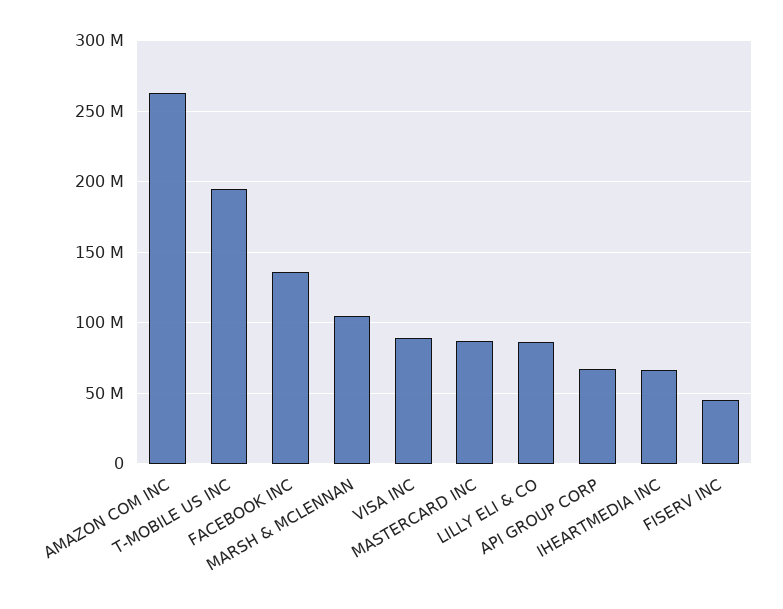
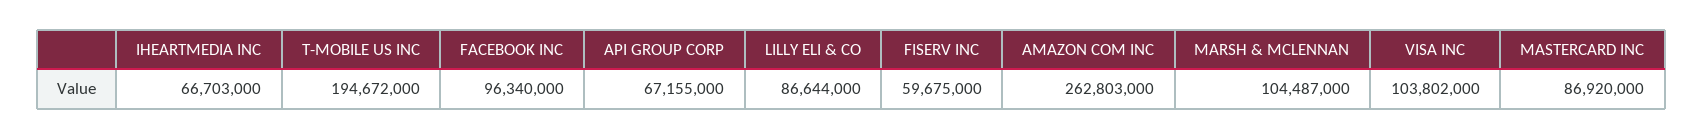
FACEBOOK INC: 135000000 -> 96340000
VISA INC: 90000000 -> 103802000
FISERV INC: 45000000 -> 59675000

